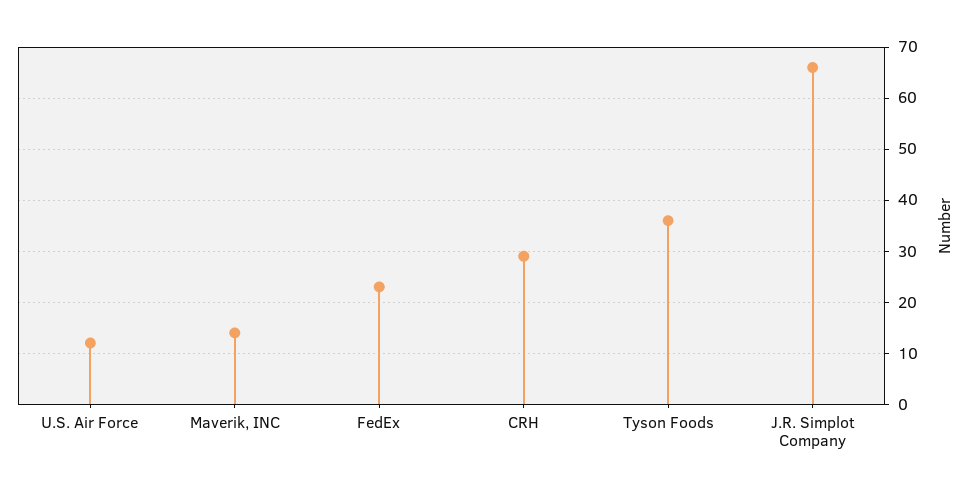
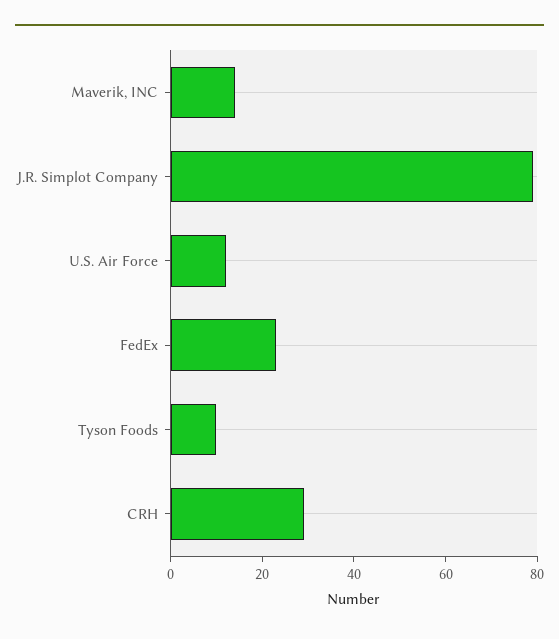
Tyson Foods: 35 -> 10
J.R. Simplot Company: 65 -> 80

